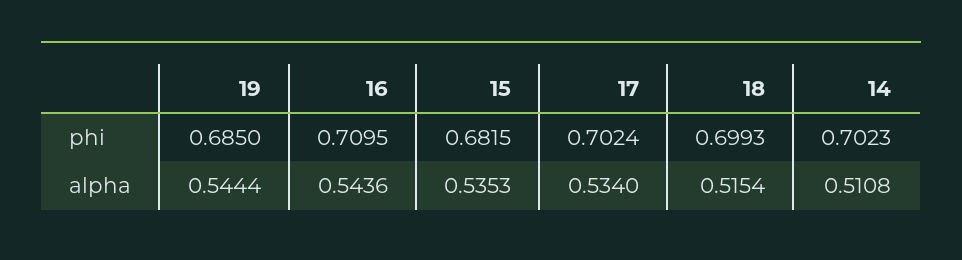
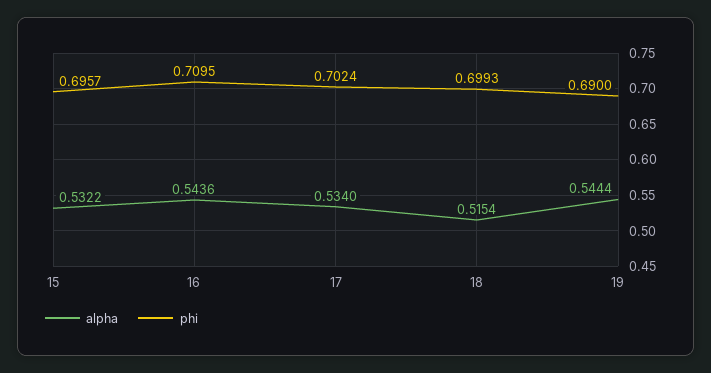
phi, 19: 0.685 -> 0.69
phi, 15: 0.6815 -> 0.6957
phi, 14: 0.7023 -> none
alpha, 15: 0.5353 -> 0.5322
alpha, 14: 0.5108 -> none

